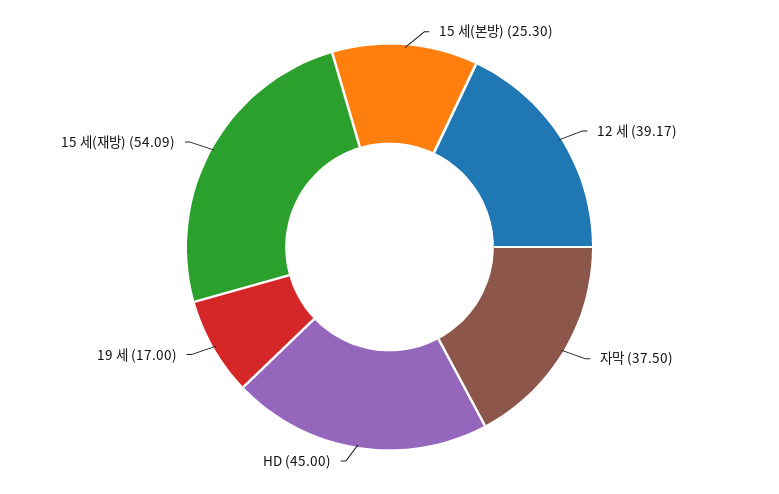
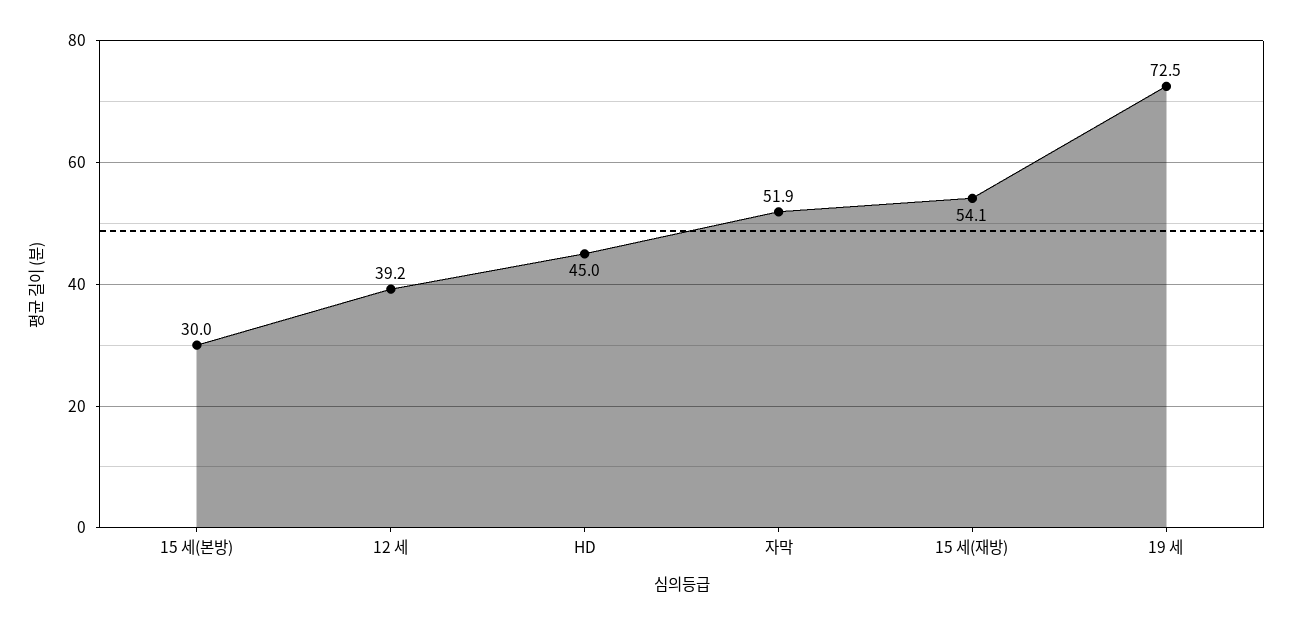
15 세(본방): 25.3 -> 30
자막: 37.5 -> 51.9
19 세: 17 -> 72.5

